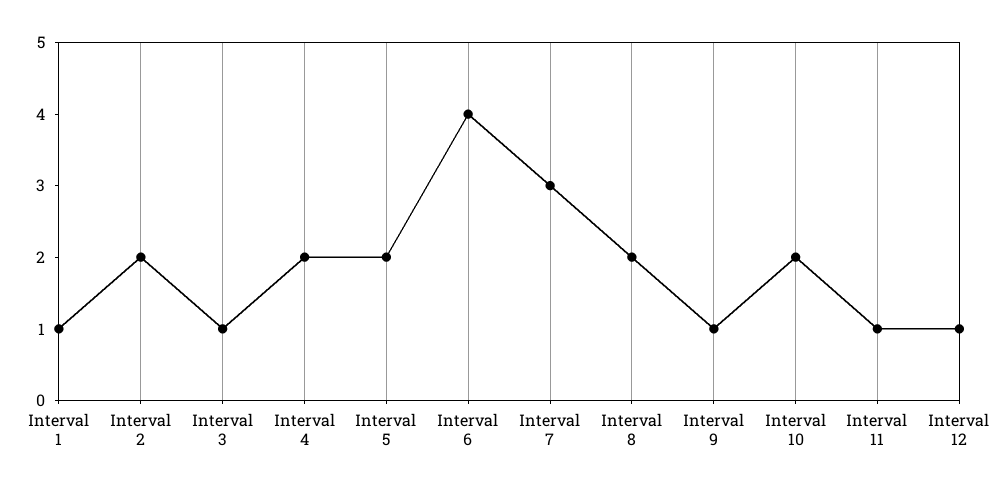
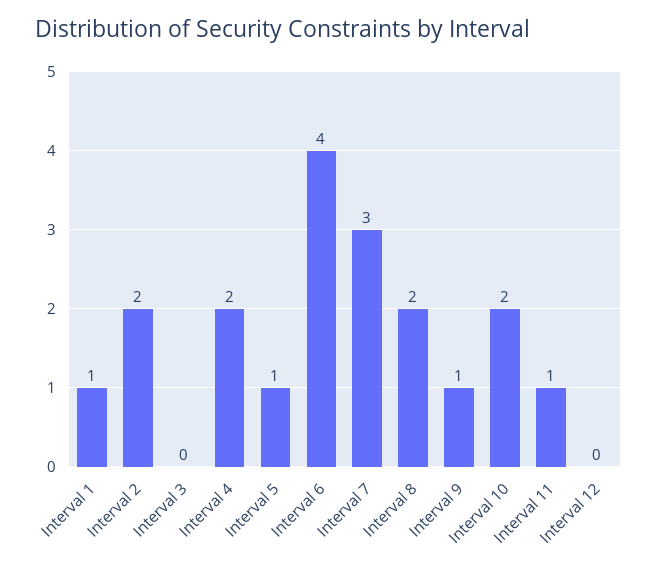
Interval 3: 1 -> 0
Interval 5: 2 -> 1
Interval 12: 1 -> 0

